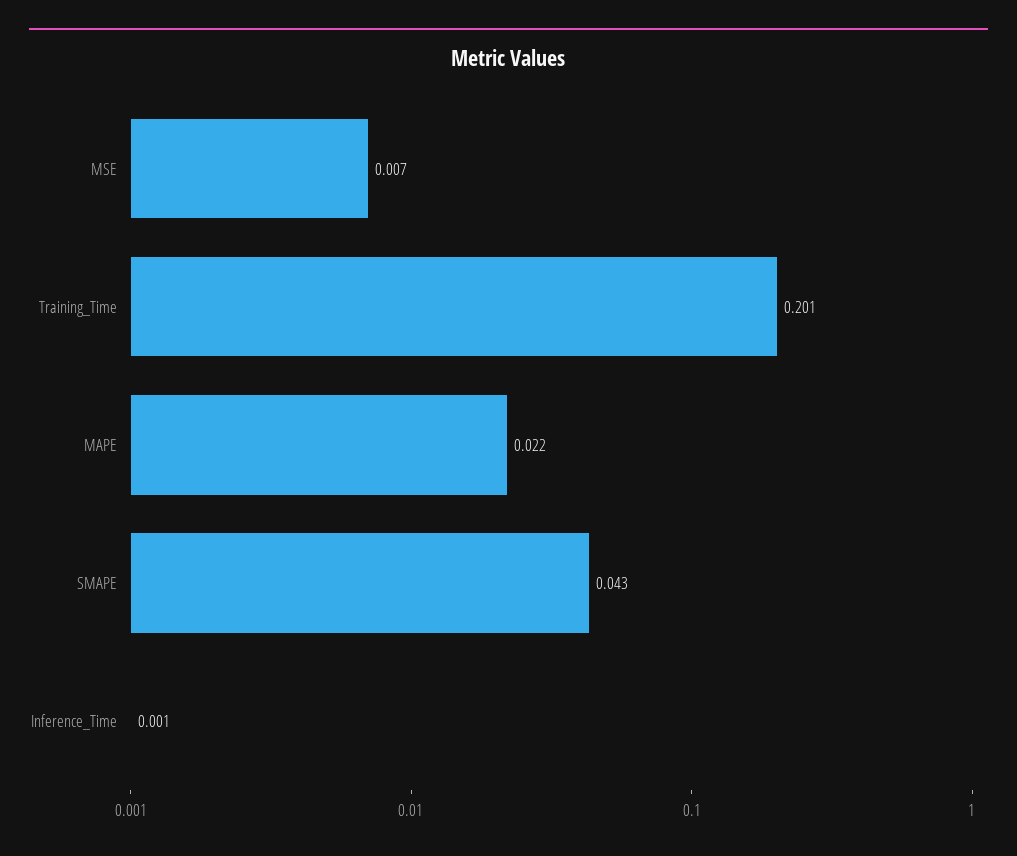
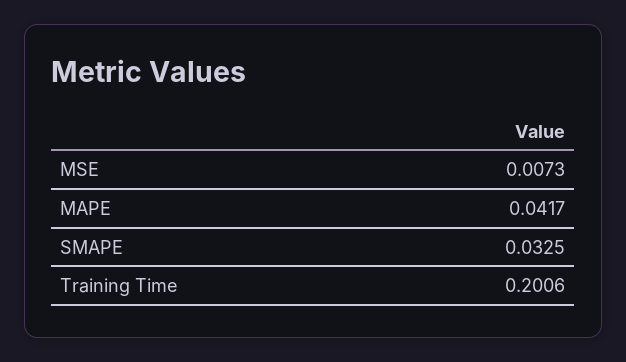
MAPE: 0.022 -> 0.0417
SMAPE: 0.043 -> 0.0325
Inference_Time: 0.001 -> none

